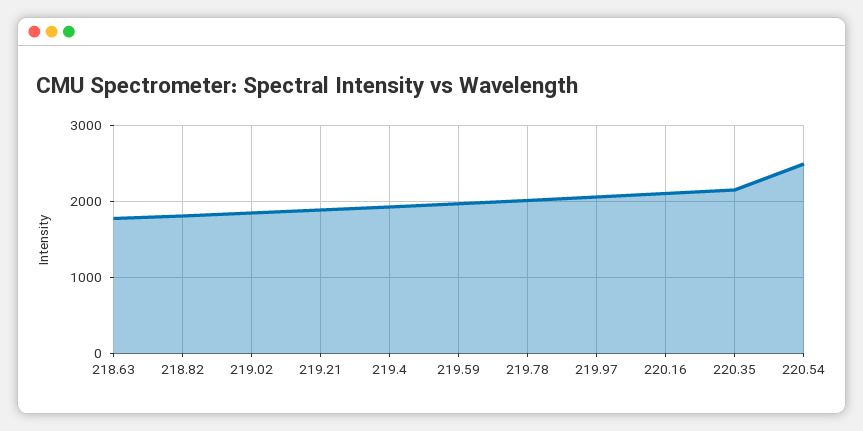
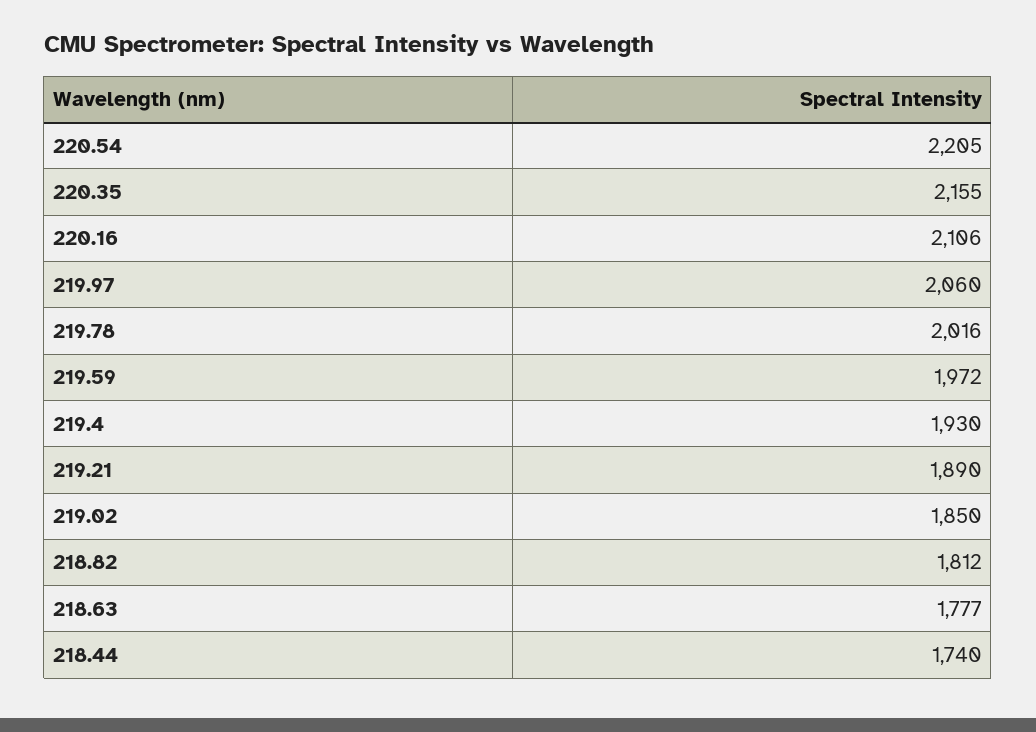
220.54: 2500 -> 2205
218.44: none -> 1740

